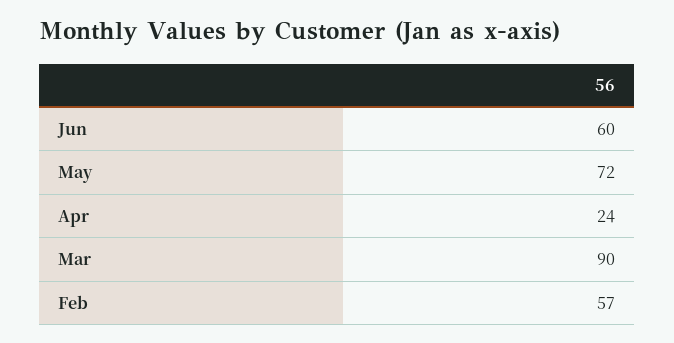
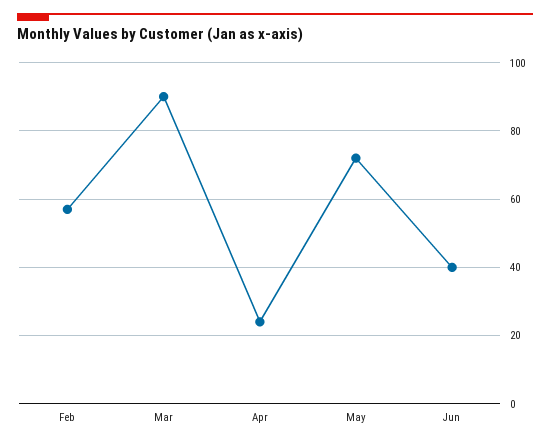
Jun: 60 -> 40

